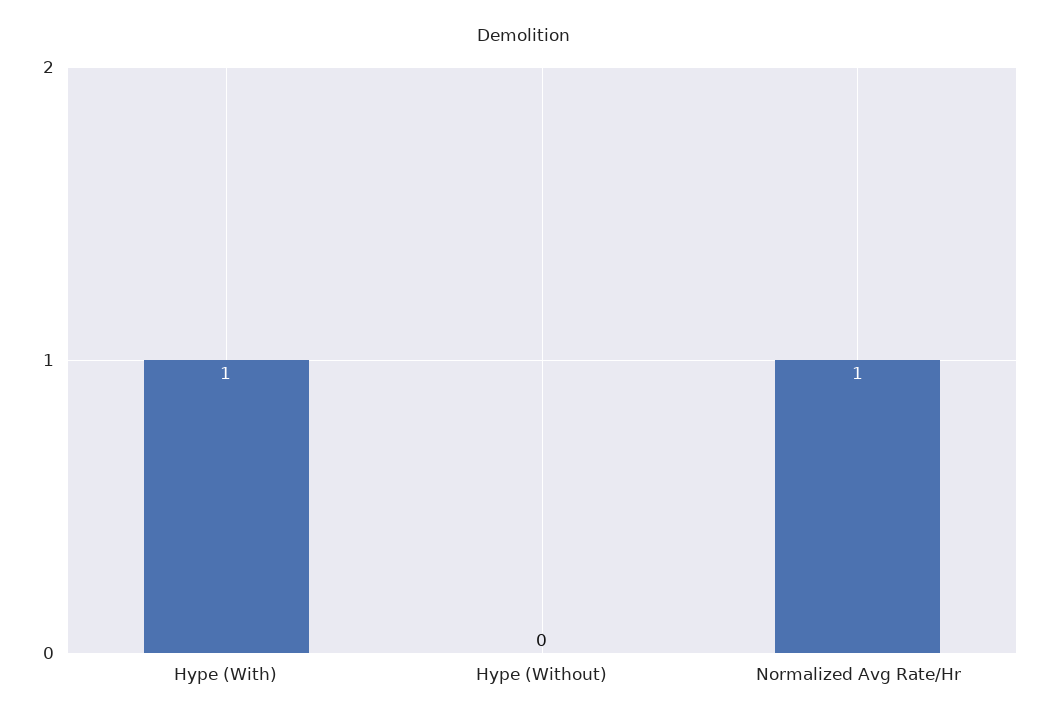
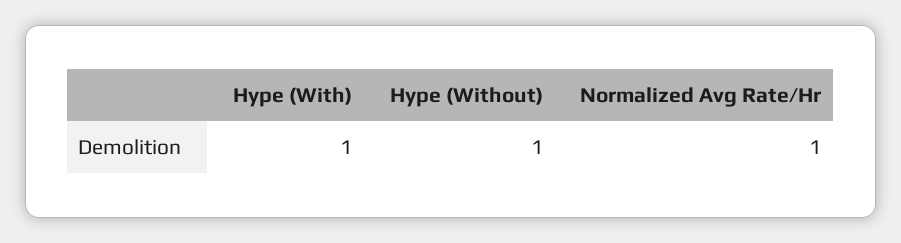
Hype (Without): 0 -> 1

